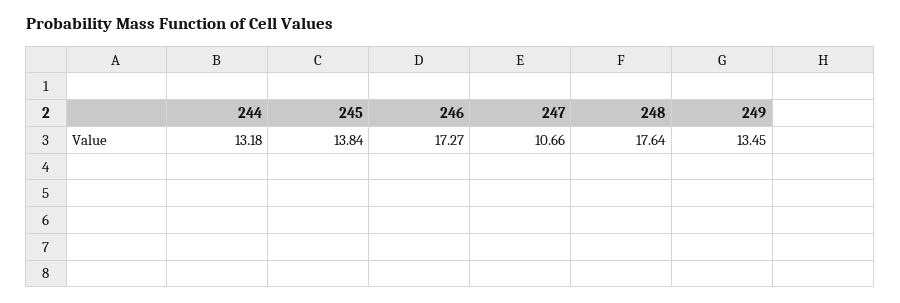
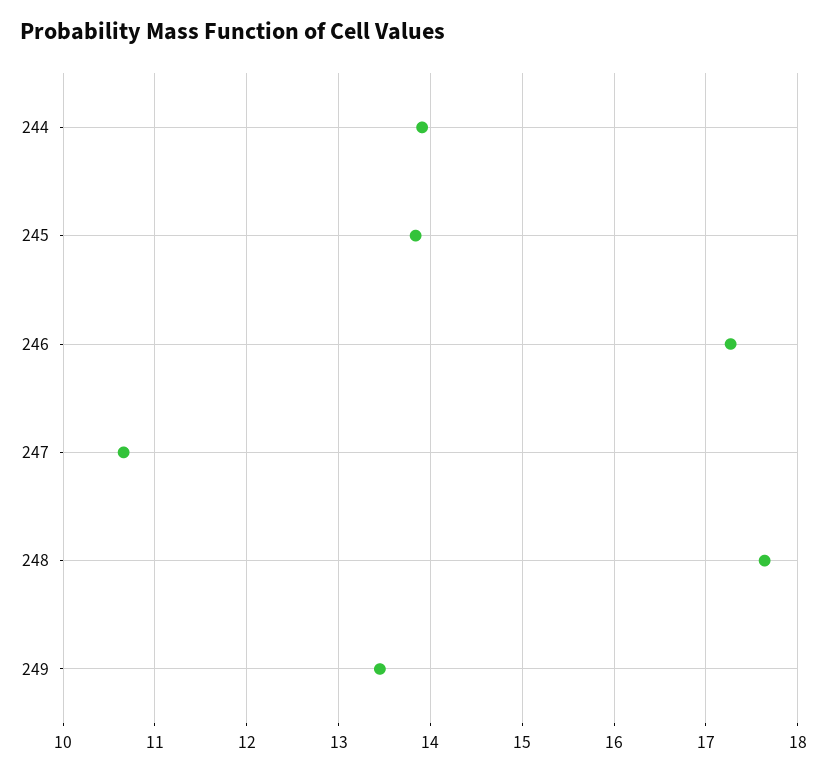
244: 13.18 -> 13.9

